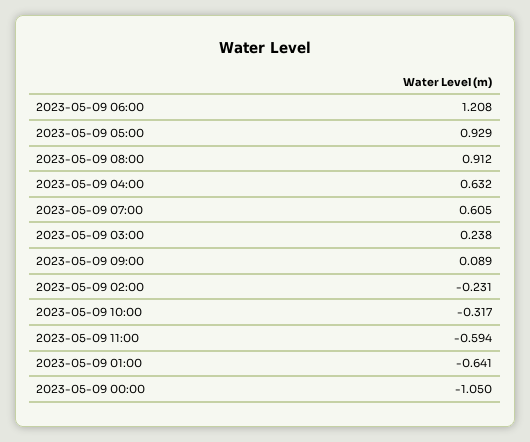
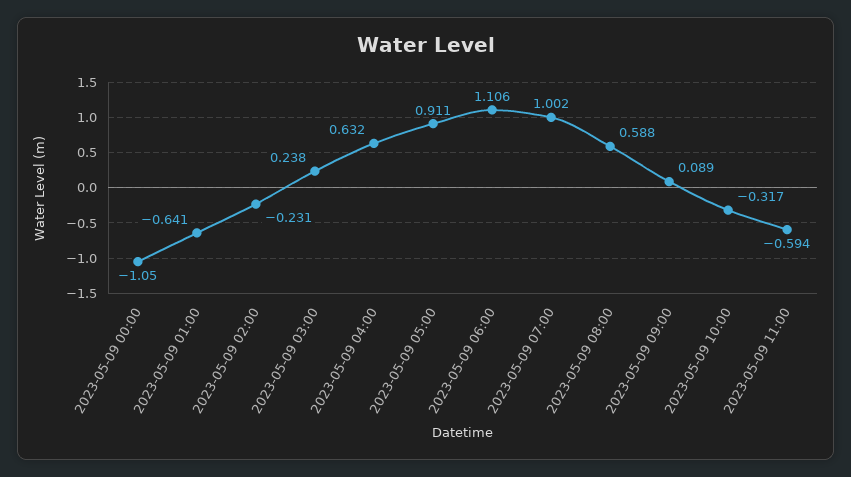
2023-05-09 06:00: 1.208 -> 1.106
2023-05-09 05:00: 0.929 -> 0.911
2023-05-09 08:00: 0.912 -> 0.588
2023-05-09 07:00: 0.605 -> 1.002

